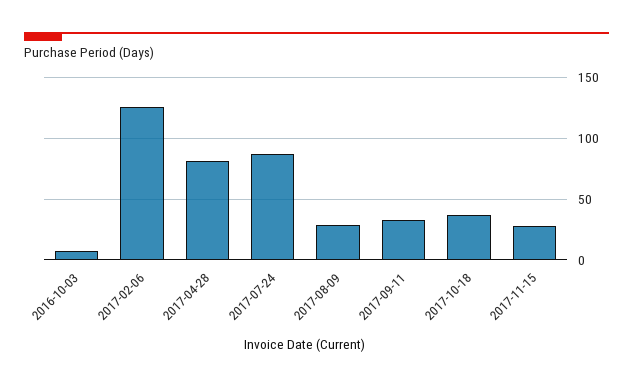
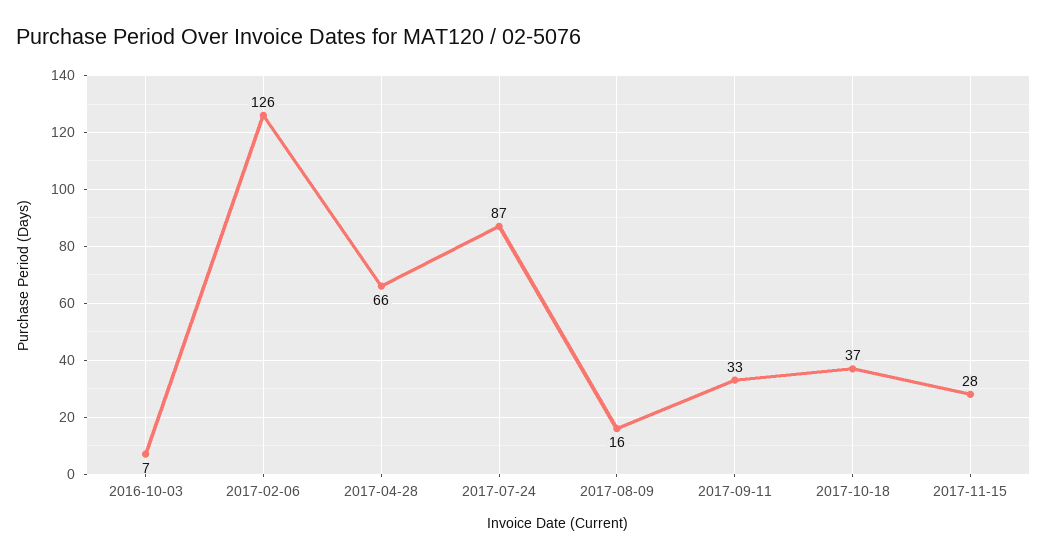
2017-04-28: 80 -> 66
2017-08-09: 30 -> 16

